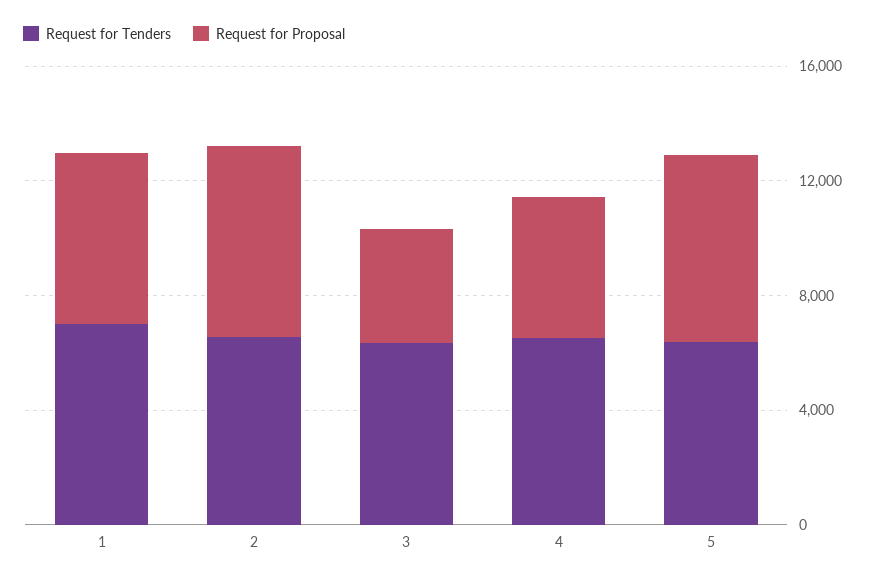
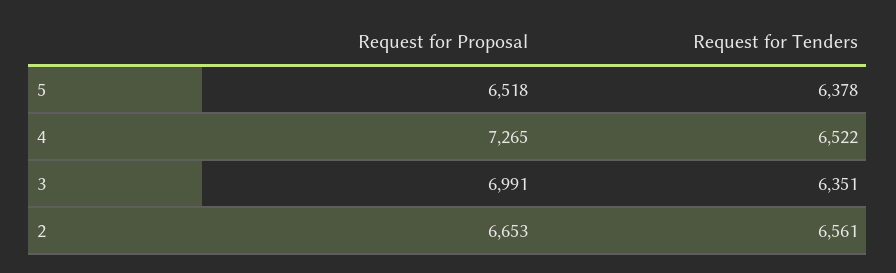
Request for Tenders, 1: 7000 -> none
Request for Proposal, 1: 6000 -> none
Request for Proposal, 3: 4000 -> 6991
Request for Proposal, 4: 5000 -> 7265

